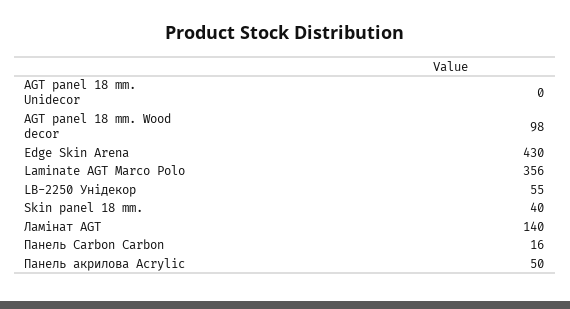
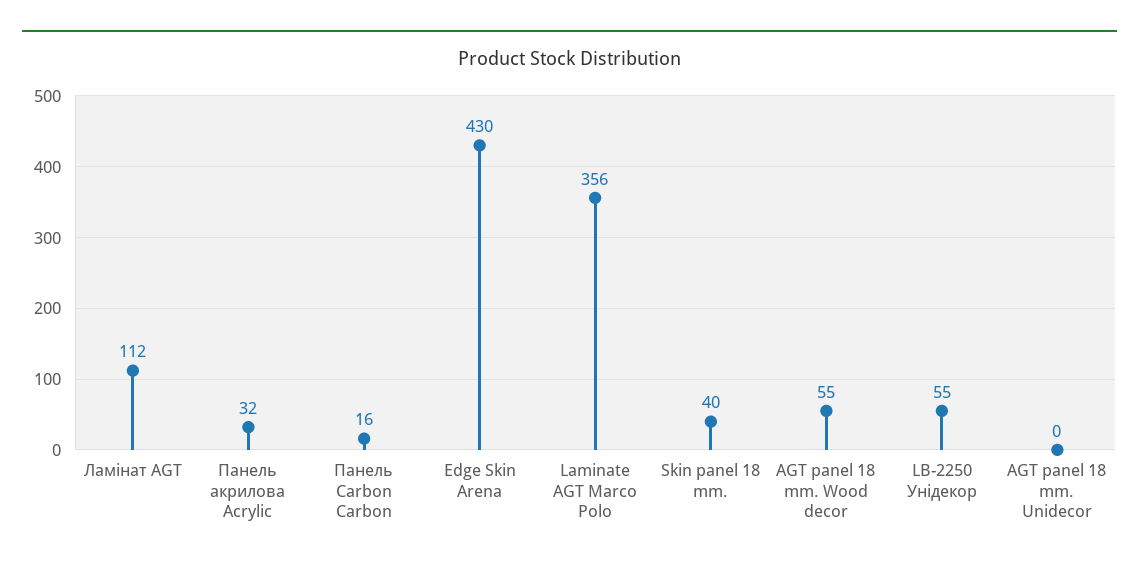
AGT panel 18 mm. Wood decor: 98 -> 55
Ламінат AGT: 140 -> 112
Панель акрилова Acrylic: 50 -> 32

